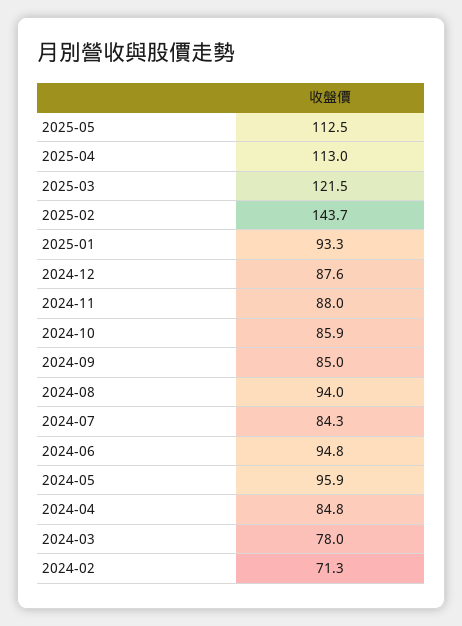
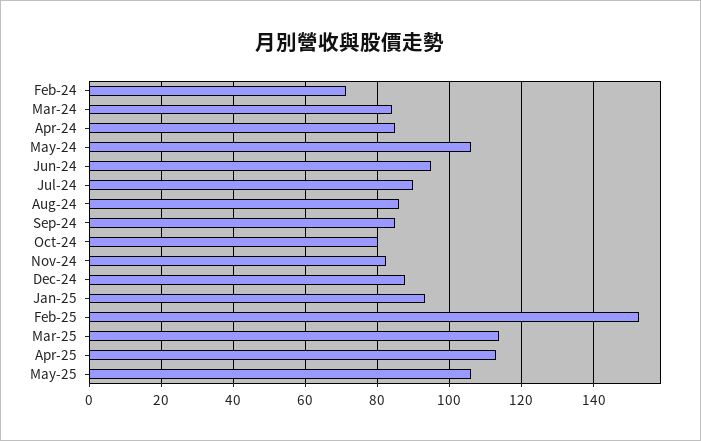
2025-05: 112.5 -> 106
2025-03: 121.5 -> 114
2025-02: 143.7 -> 152
2024-11: 88 -> 82
2024-10: 85.9 -> 80
2024-08: 94 -> 86
2024-07: 84.3 -> 90
2024-05: 95.9 -> 106
2024-03: 78 -> 84

